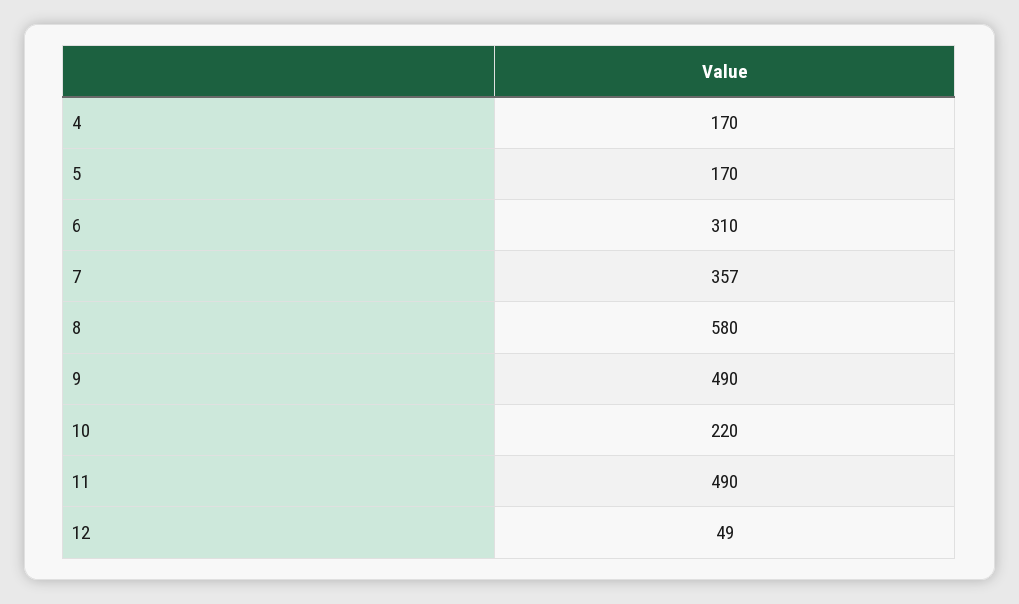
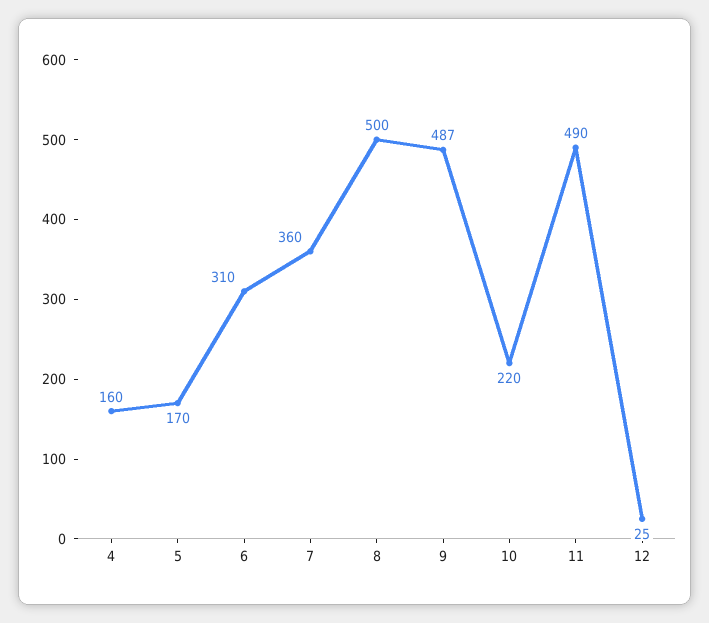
4: 170 -> 160
7: 357 -> 360
8: 580 -> 500
9: 490 -> 487
12: 49 -> 25

